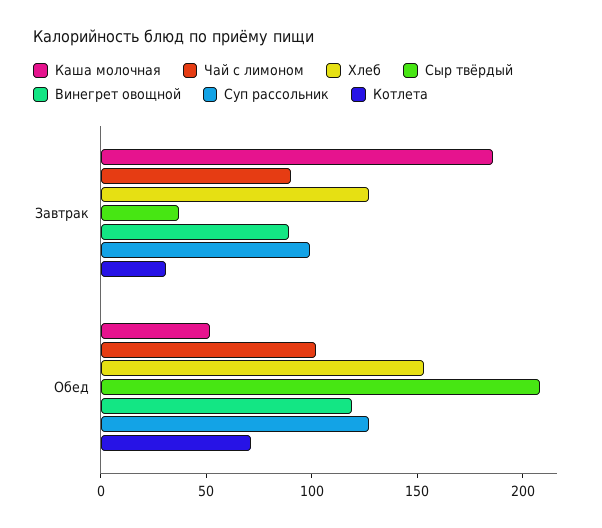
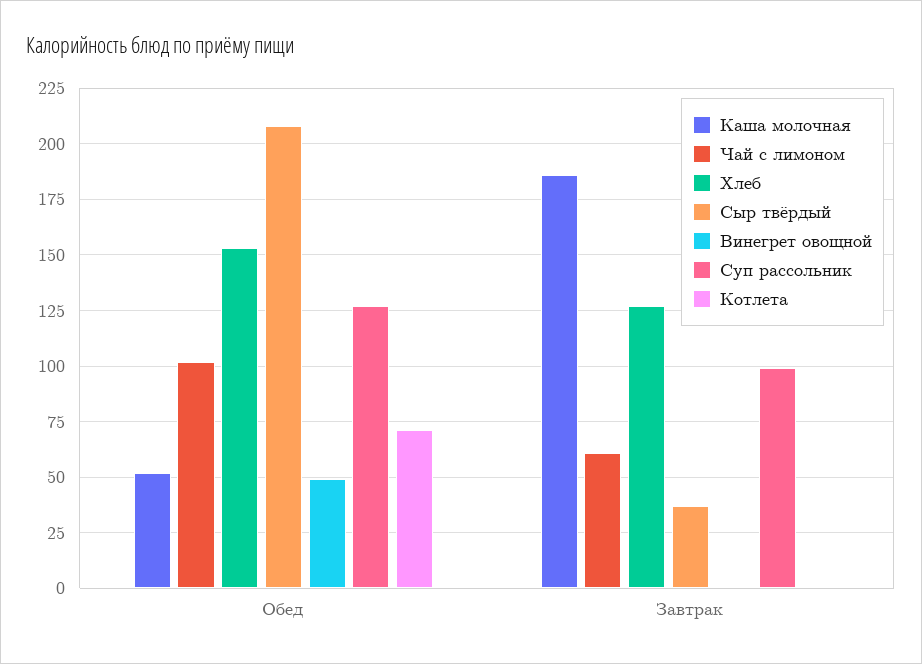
Чай с лимоном, Завтрак: 90 -> 60
Винегрет овощной, Завтрак: 90 -> 0
Котлета, Завтрак: 30 -> 0
Винегрет овощной, Обед: 120 -> 50

